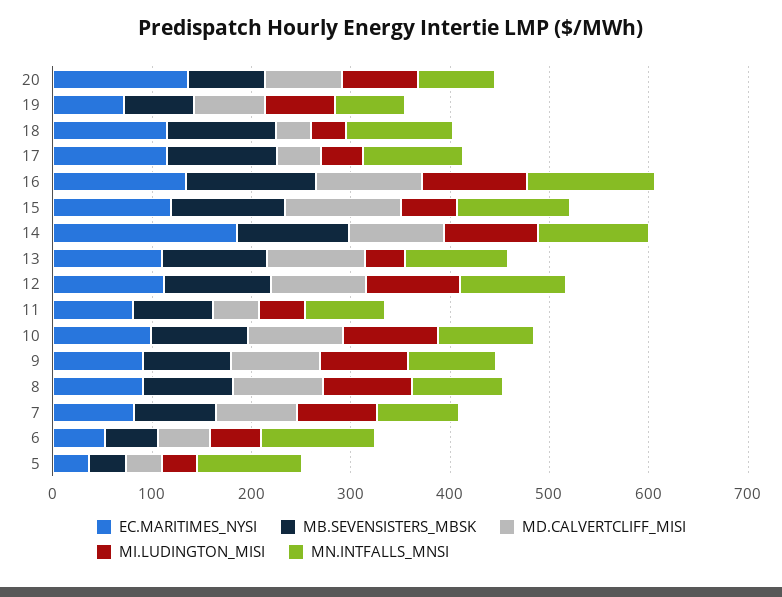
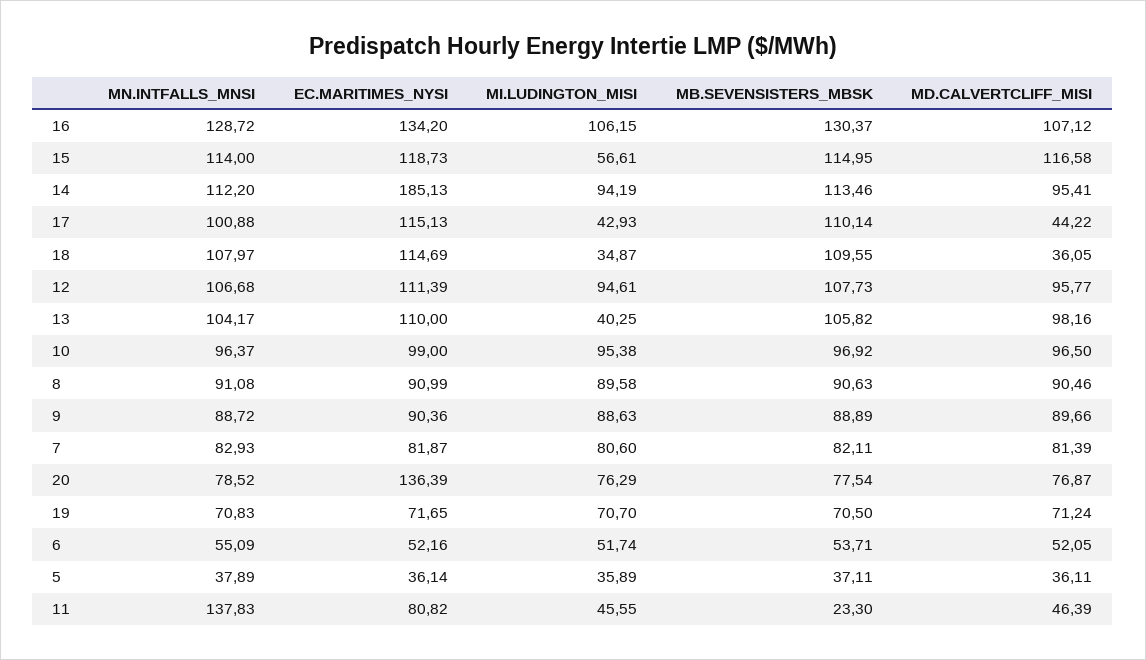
MB.SEVENSISTERS_MBSK, 11: 80 -> 23.3
MN.INTFALLS_MNSI, 11: 80 -> 137.83
MN.INTFALLS_MNSI, 6: 120 -> 55.09
MN.INTFALLS_MNSI, 5: 100 -> 37.89

